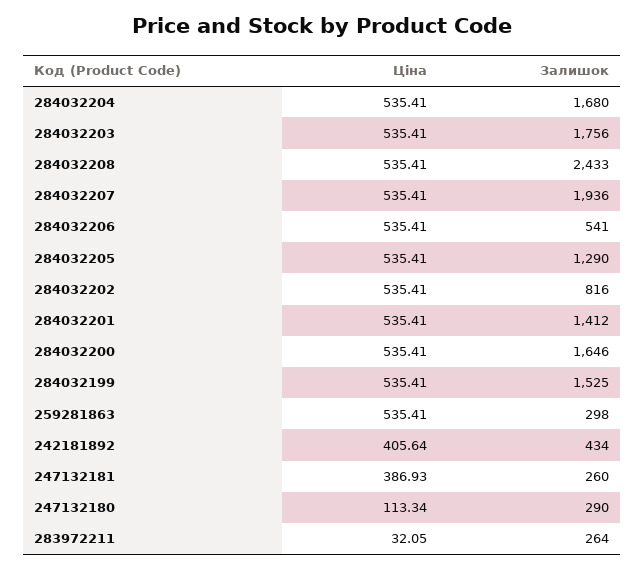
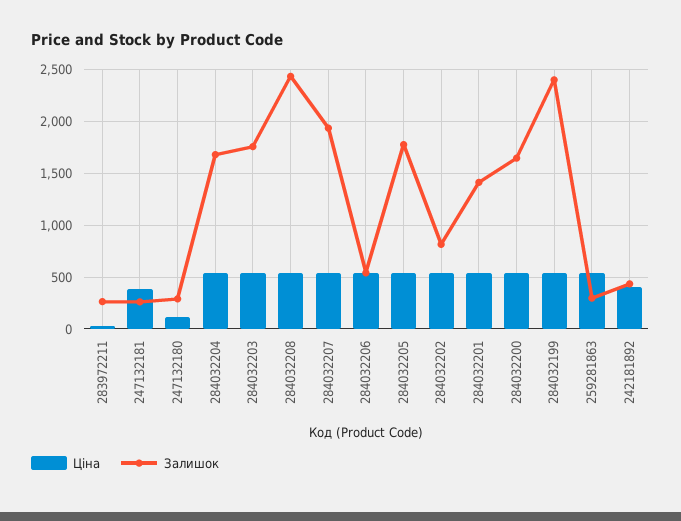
Залишок, 284032205: 1290 -> 1800
Залишок, 284032199: 1525 -> 2400

